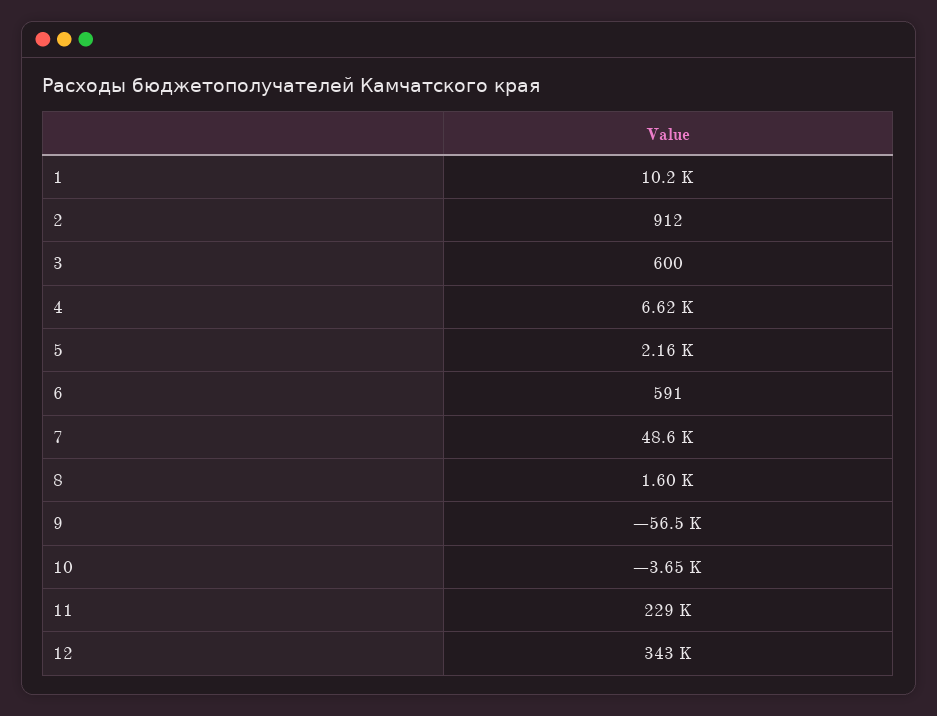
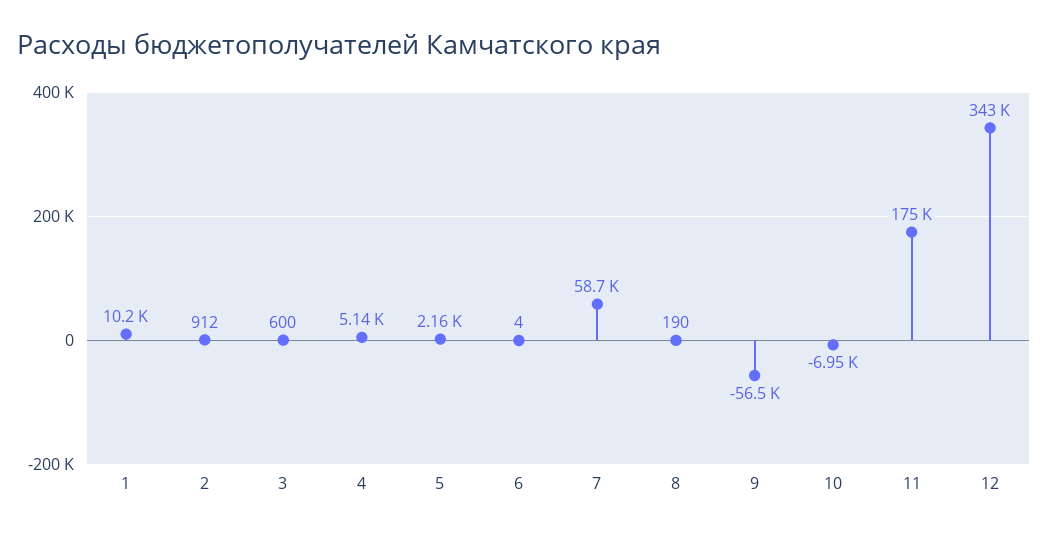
4: 6620 -> 5140
6: 591 -> 4
7: 48600 -> 58700
8: 1600 -> 190
10: -3650 -> -6950
11: 229000 -> 175000

